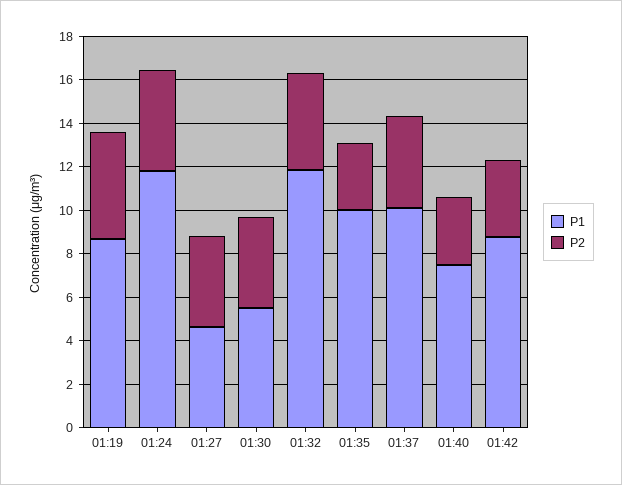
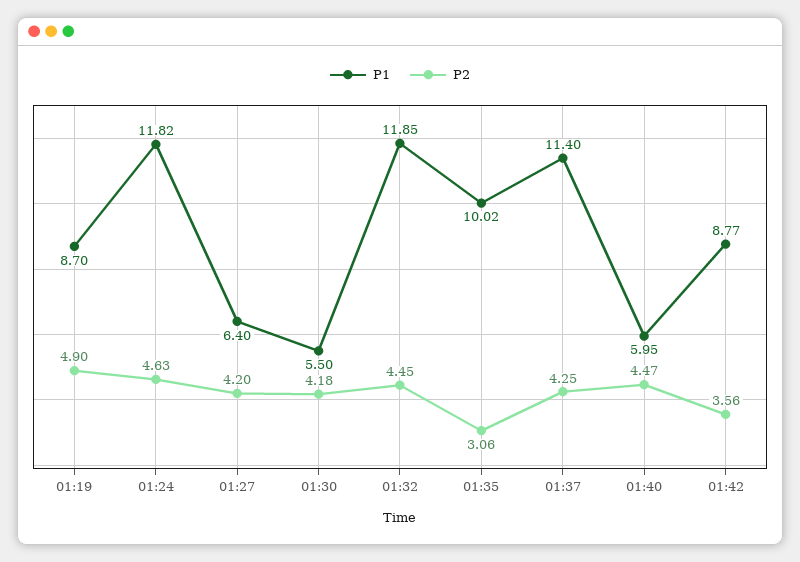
P1, 01:27: 4.5 -> 6.4
P1, 01:37: 10 -> 11.4
P1, 01:40: 7.5 -> 5.95
P2, 01:40: 3 -> 4.47

